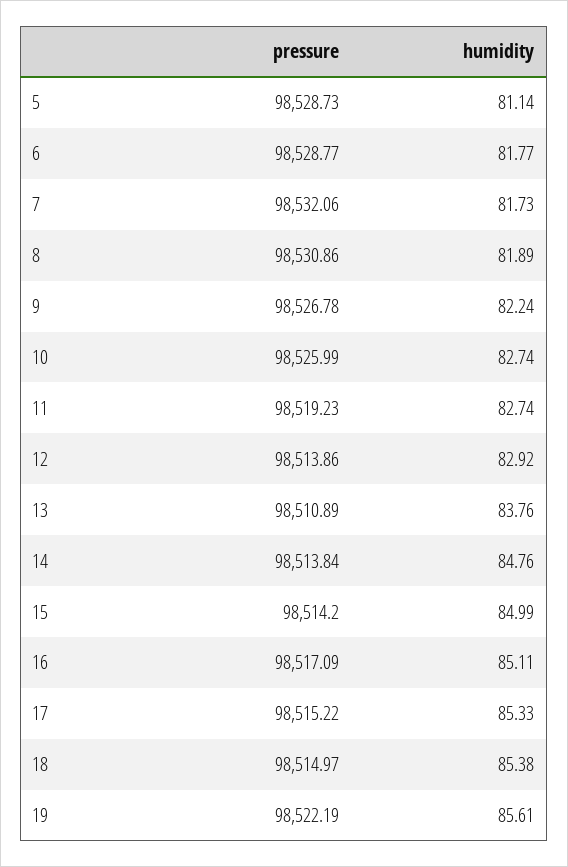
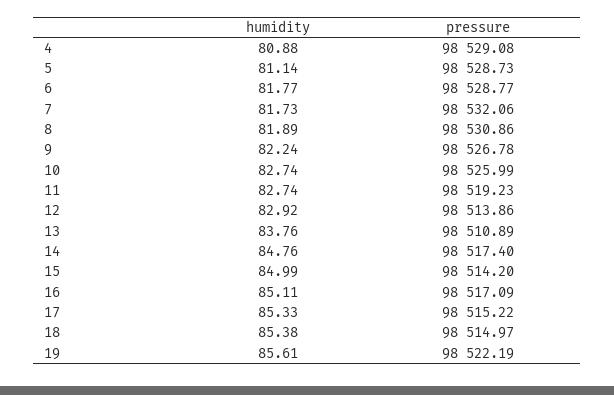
pressure, 14: 98513.84 -> 98517.4
humidity, 4: none -> 80.88
pressure, 4: none -> 98529.08

